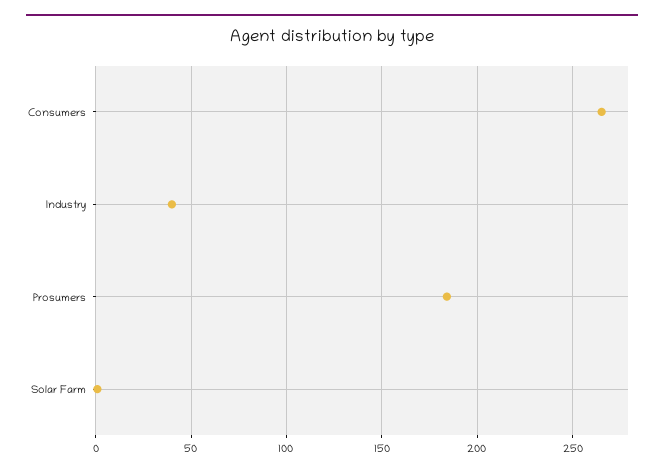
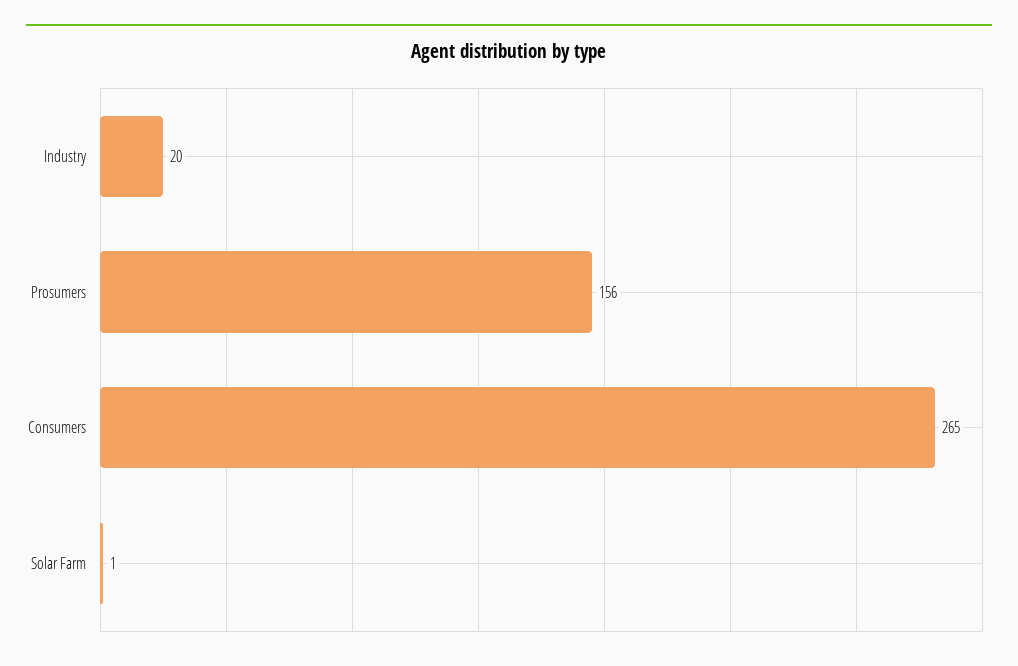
Industry: 40 -> 20
Prosumers: 185 -> 156

